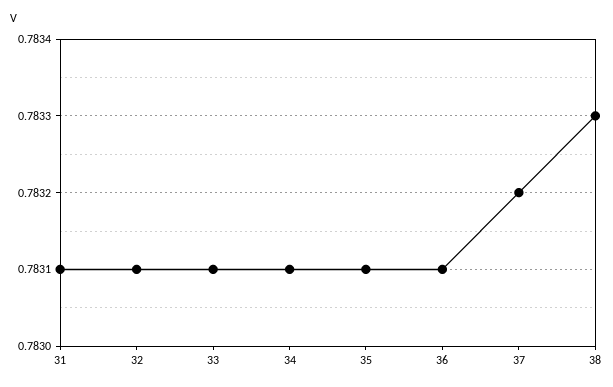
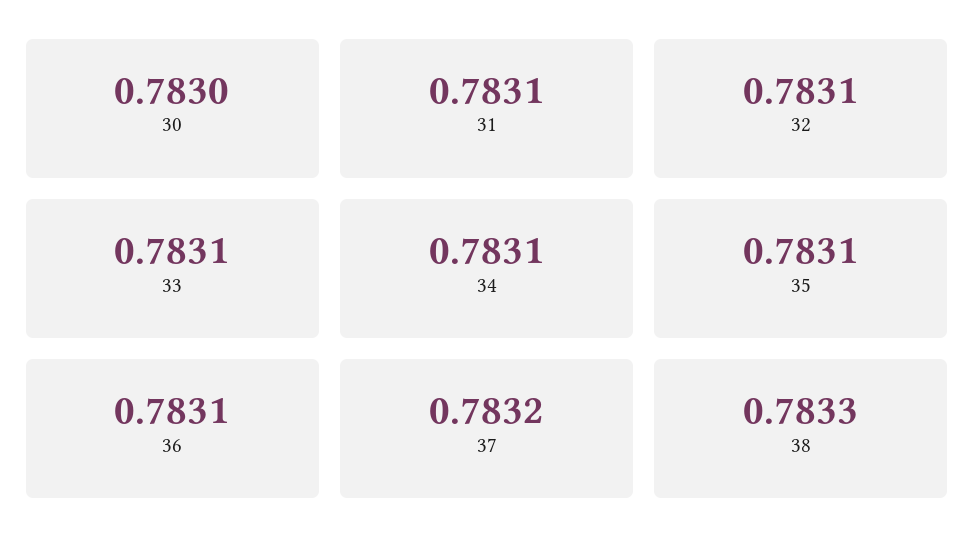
30: none -> 0.783

